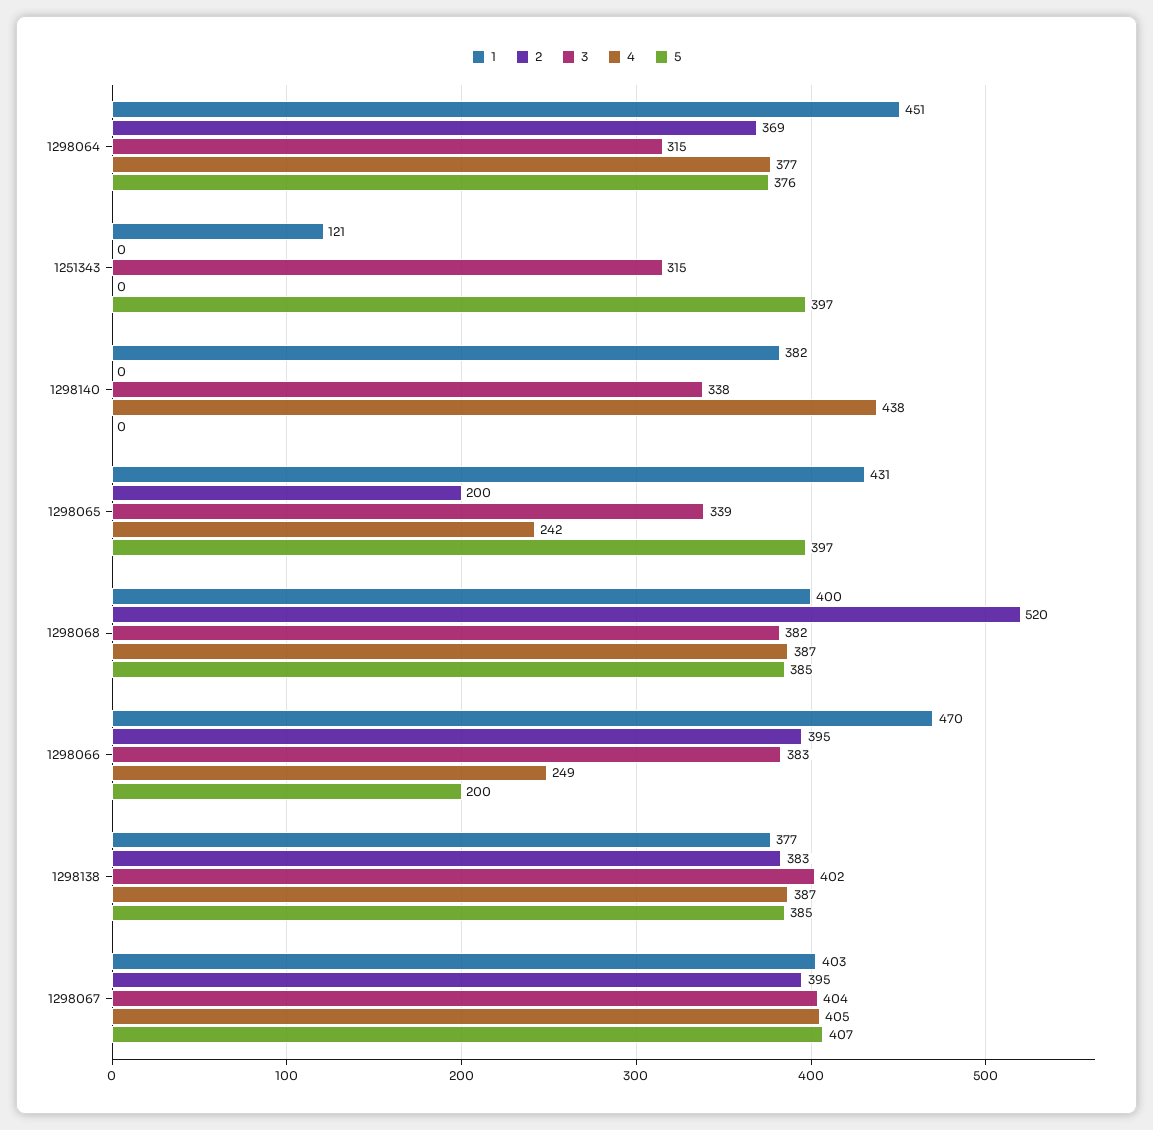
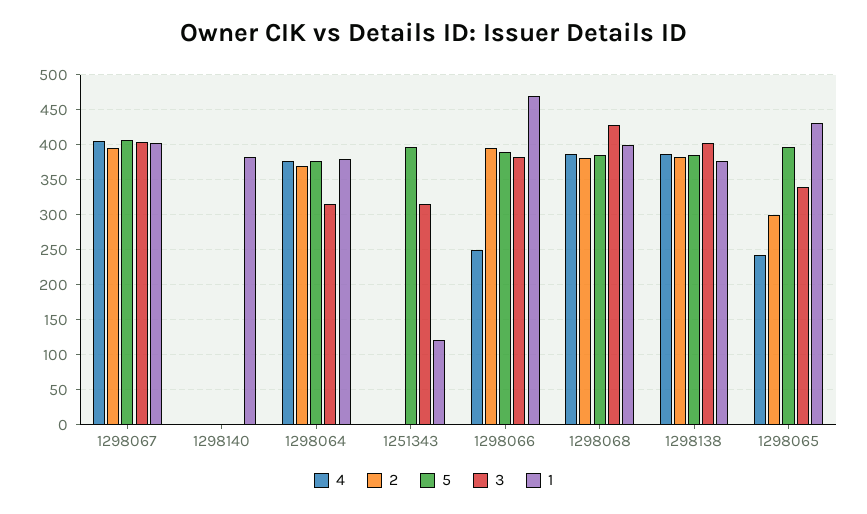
1, 1298064: 451 -> 380
3, 1298140: 338 -> 0
4, 1298140: 438 -> 0
2, 1298065: 200 -> 300
2, 1298068: 520 -> 380
3, 1298068: 382 -> 430
5, 1298066: 200 -> 390

